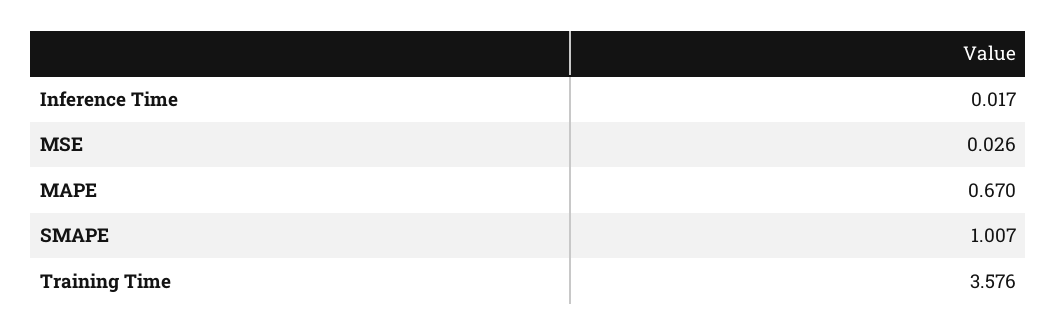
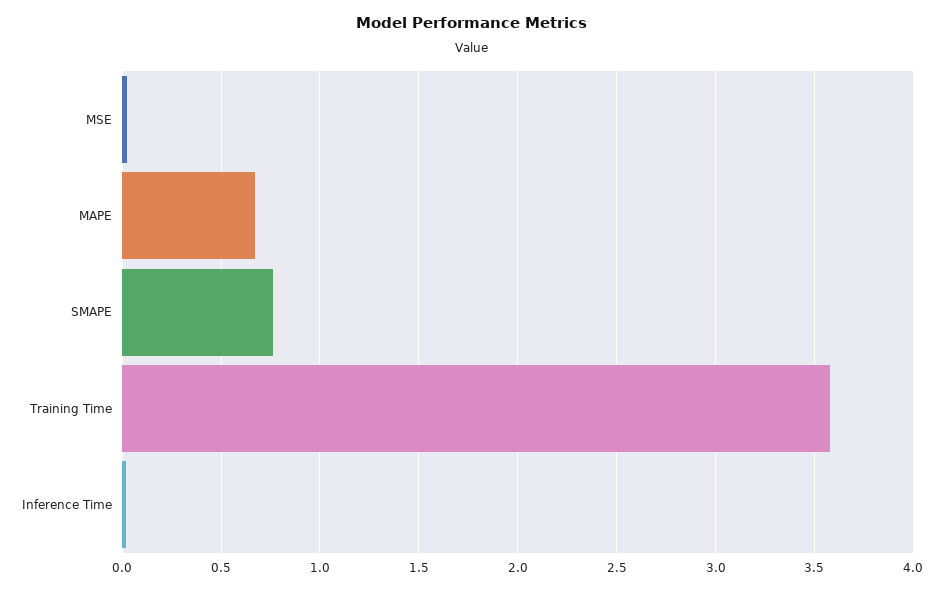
SMAPE: 1.007 -> 0.75

